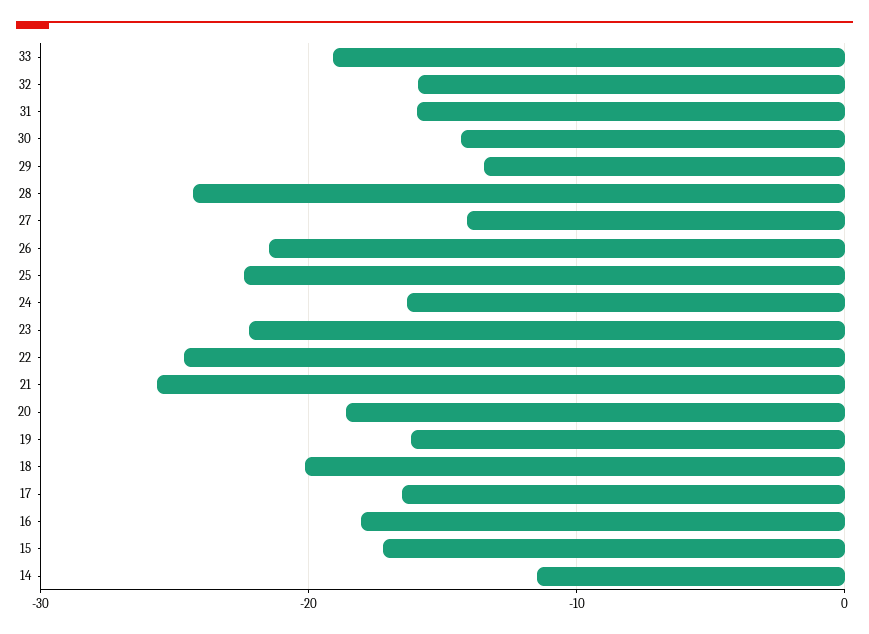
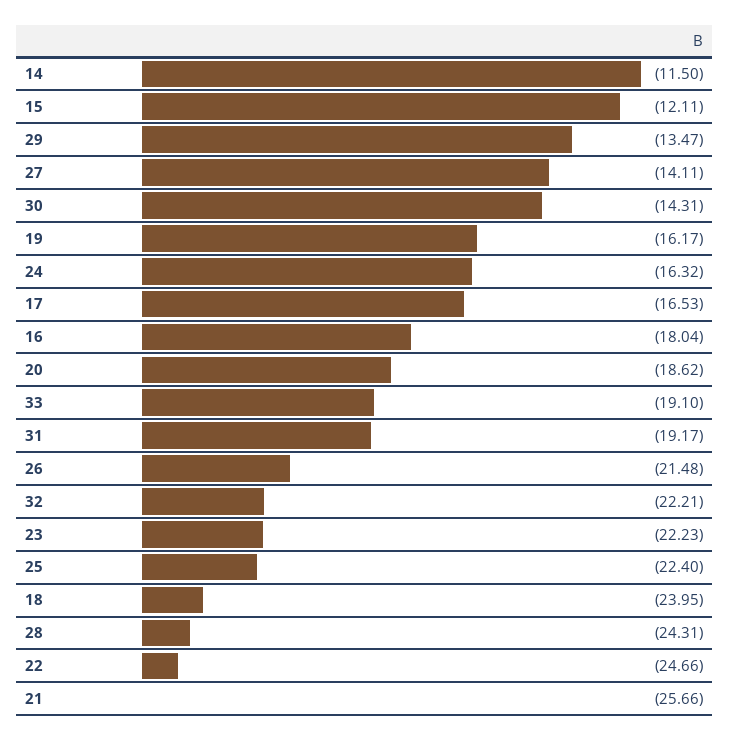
32: -16 -> -22.21
31: -16 -> -19.17
18: -20 -> -23.95
15: -17 -> -12.11

